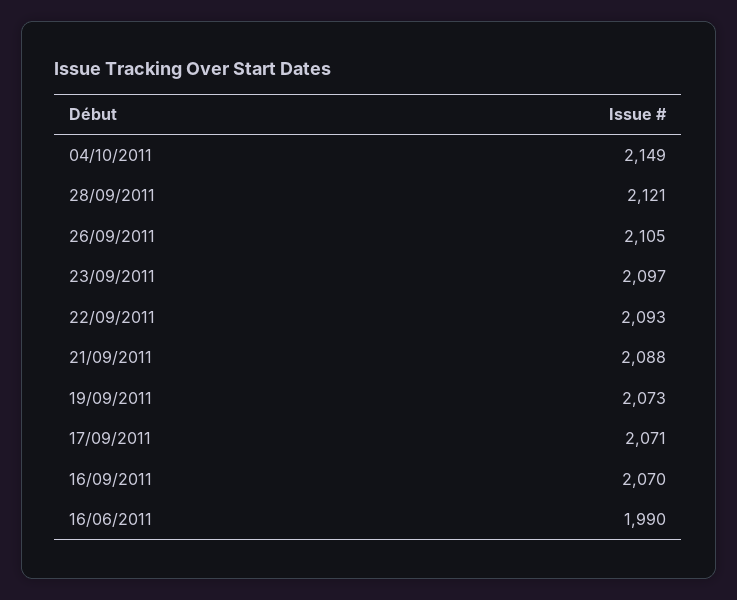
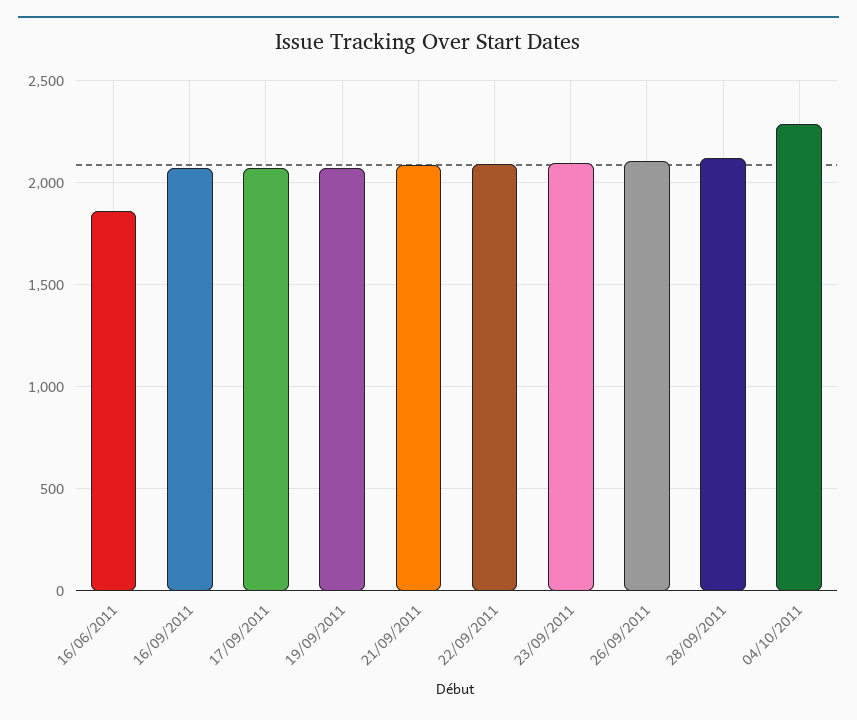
04/10/2011: 2149 -> 2300
16/06/2011: 1990 -> 1850

